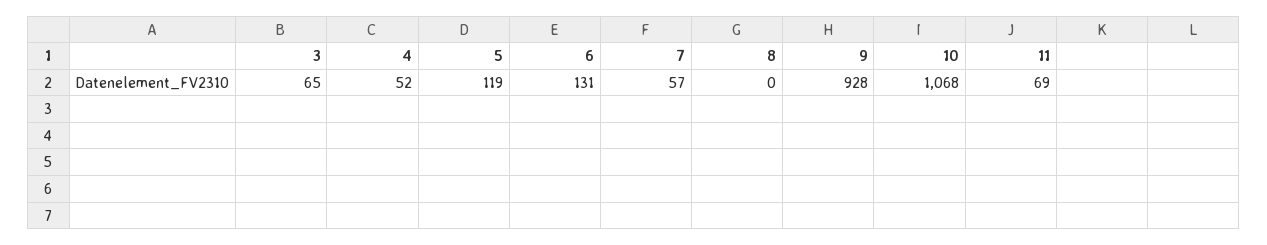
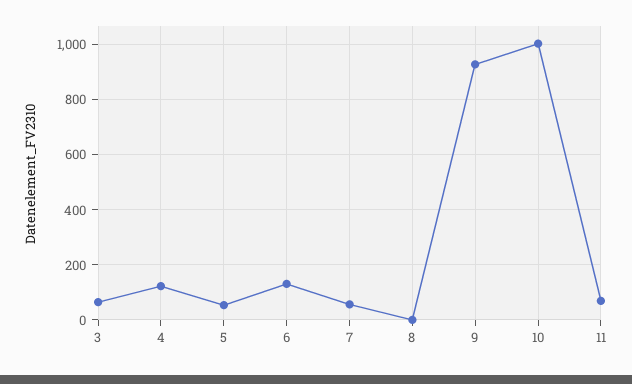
4: 52 -> 125
5: 119 -> 50
10: 1068 -> 1000

